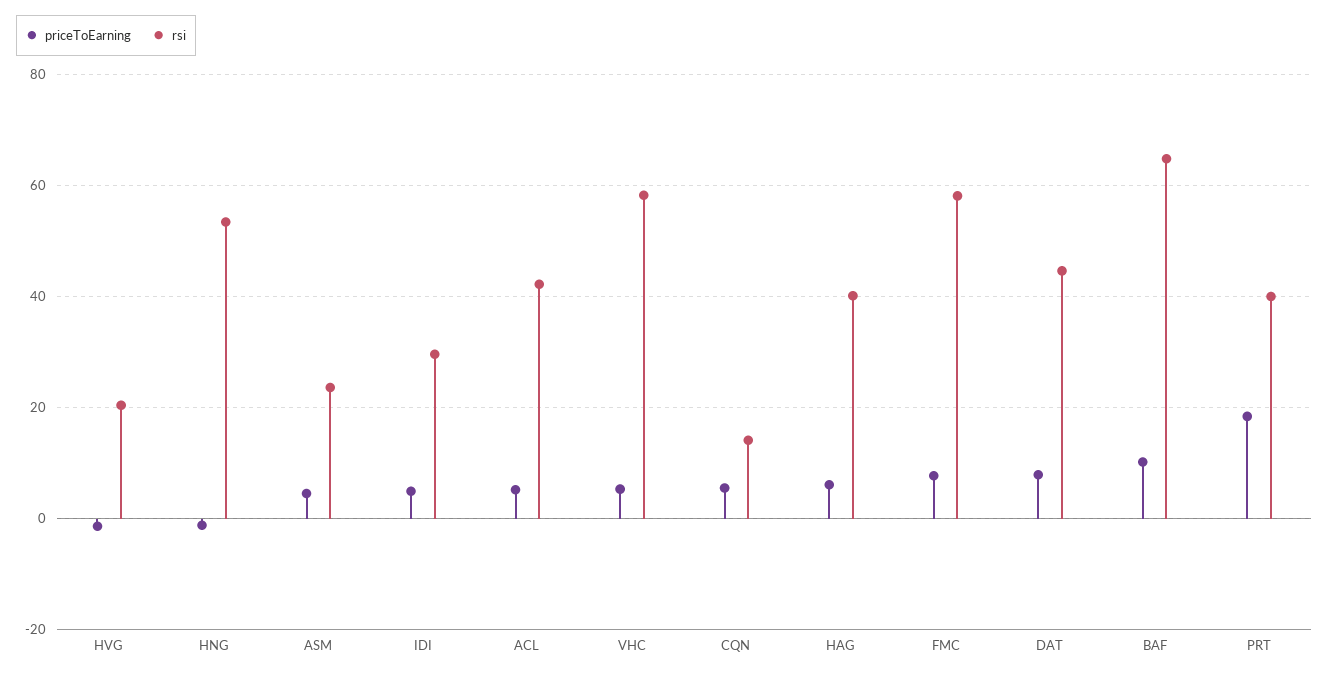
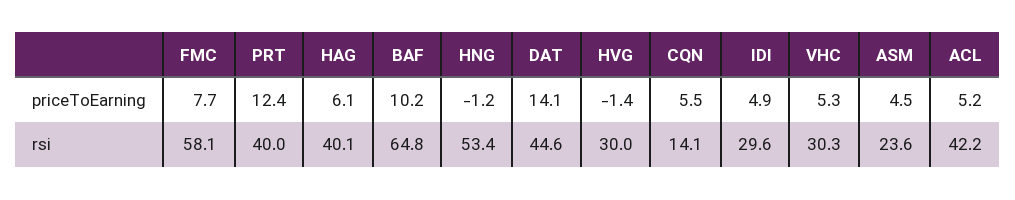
rsi, HVG: 20 -> 30
rsi, VHC: 58 -> 30.3
priceToEarning, DAT: 8 -> 14.1
priceToEarning, PRT: 18 -> 12.4

